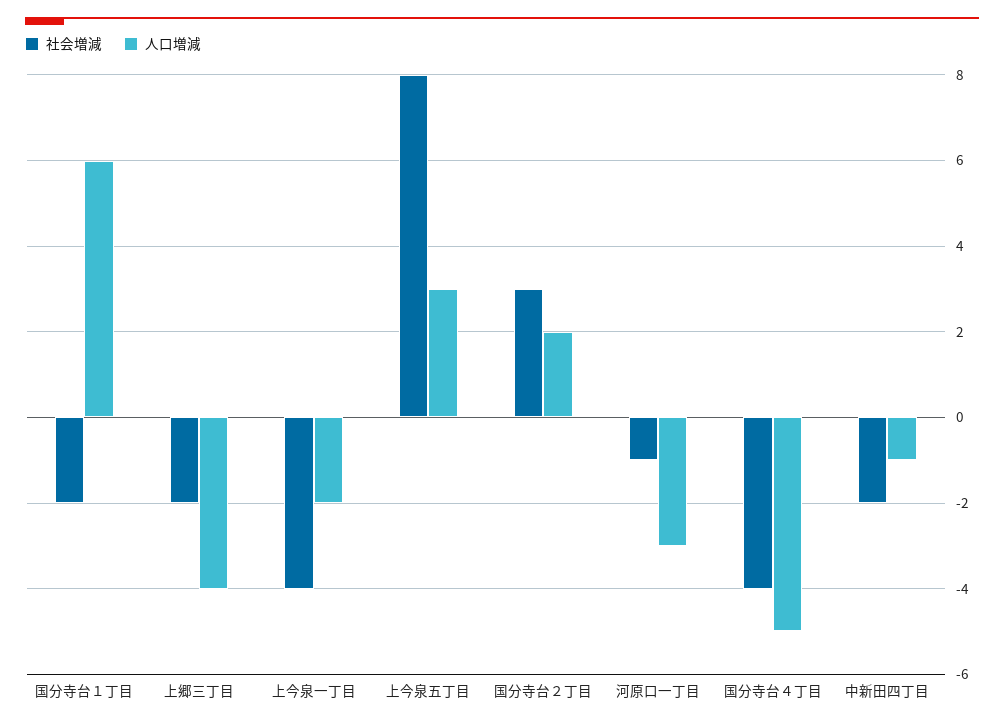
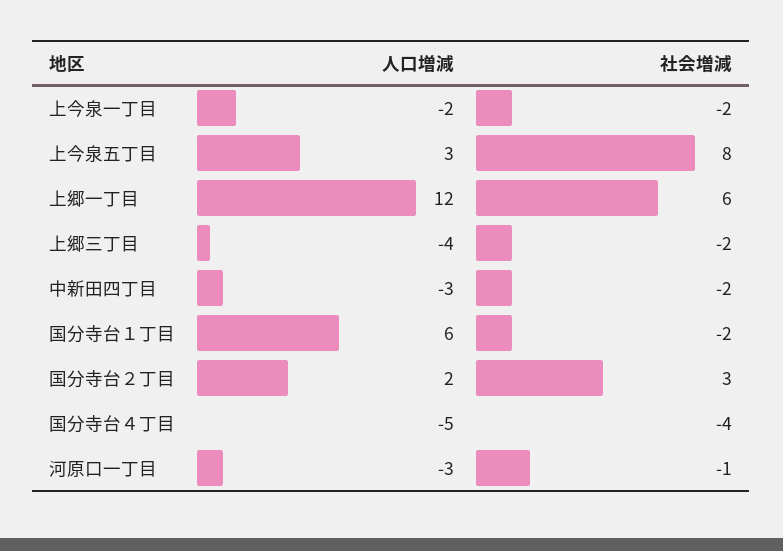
社会増減, 上今泉一丁目: -4 -> -2
人口増減, 中新田四丁目: -1 -> -3
人口増減, 上郷一丁目: none -> 12
社会増減, 上郷一丁目: none -> 6

